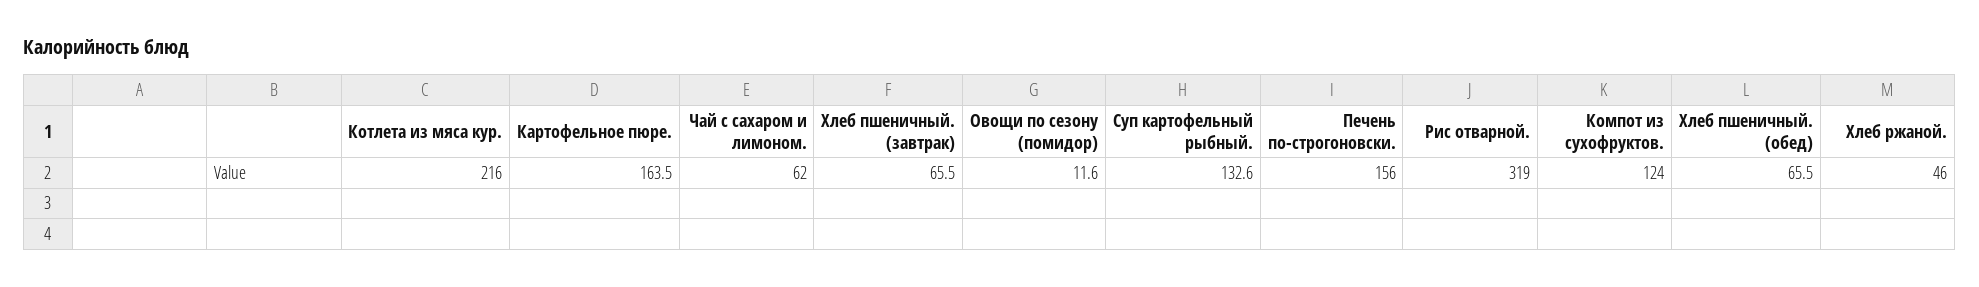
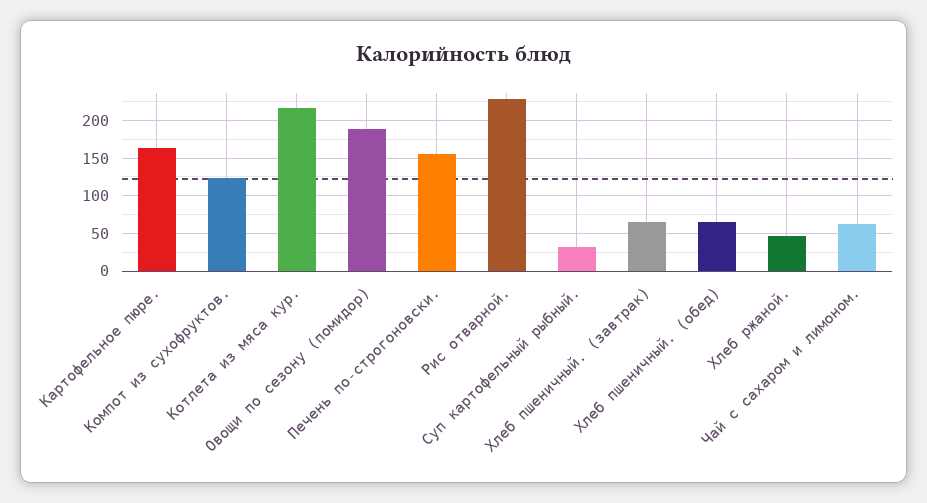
Овощи по сезону (помидор): 11.6 -> 190
Суп картофельный рыбный.: 132.6 -> 30
Рис отварной.: 319 -> 230

